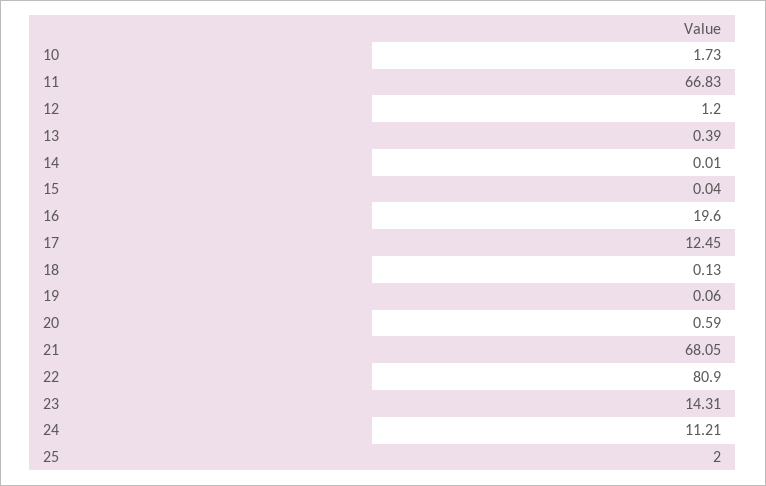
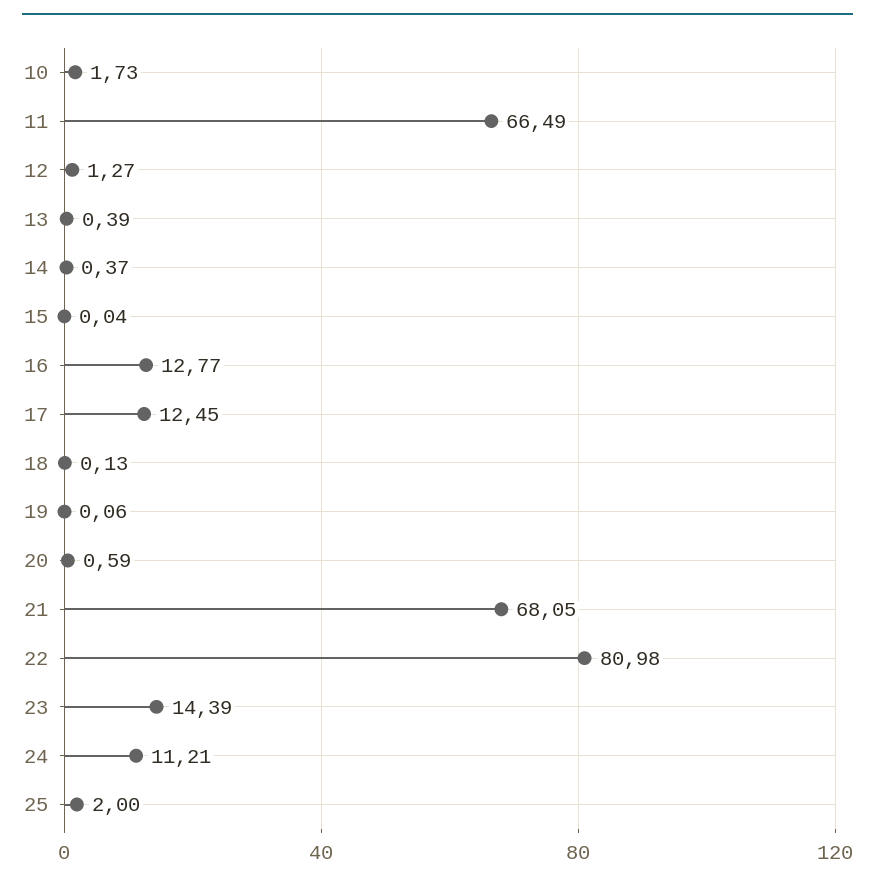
11: 66.83 -> 66.49
12: 1.2 -> 1.27
14: 0.01 -> 0.37
16: 19.6 -> 12.77
22: 80.9 -> 80.98
23: 14.31 -> 14.39

